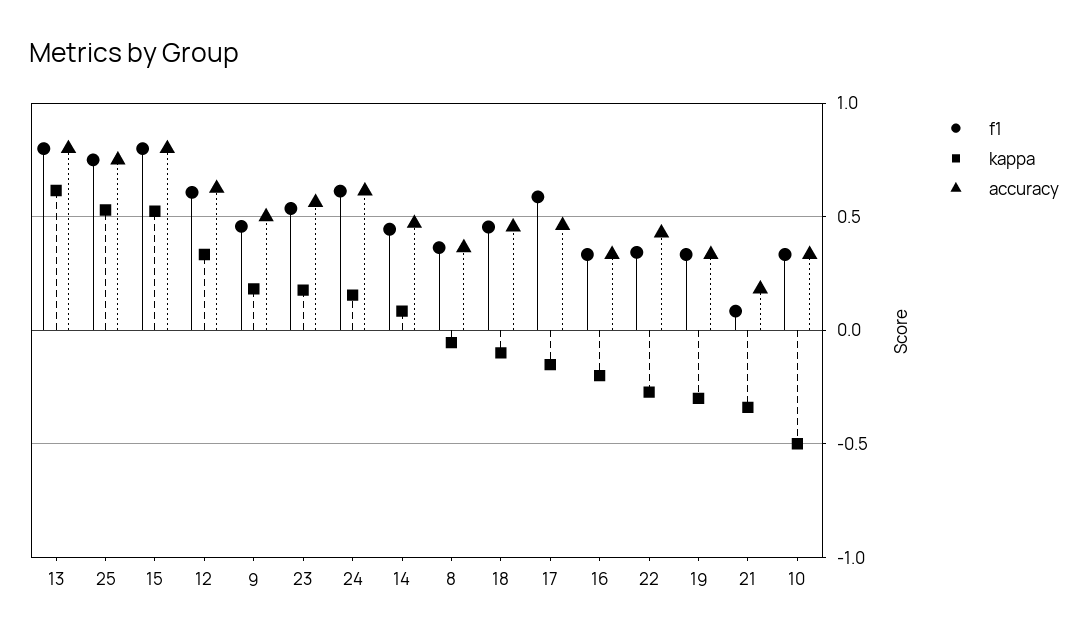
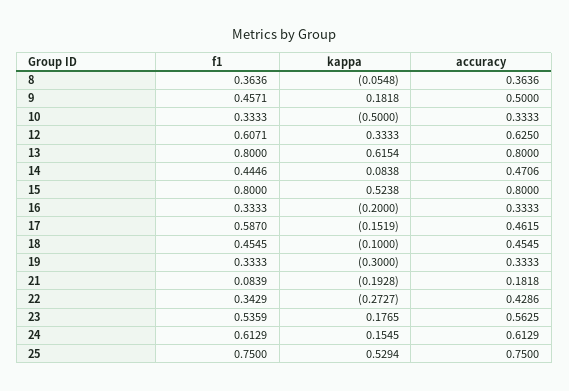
kappa, 21: -0.35 -> -0.1928

